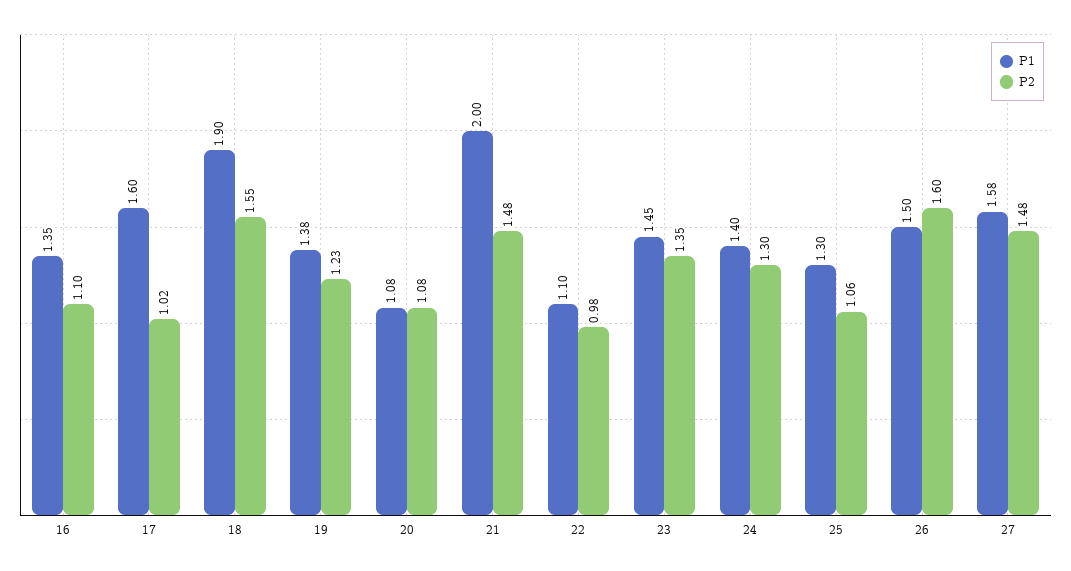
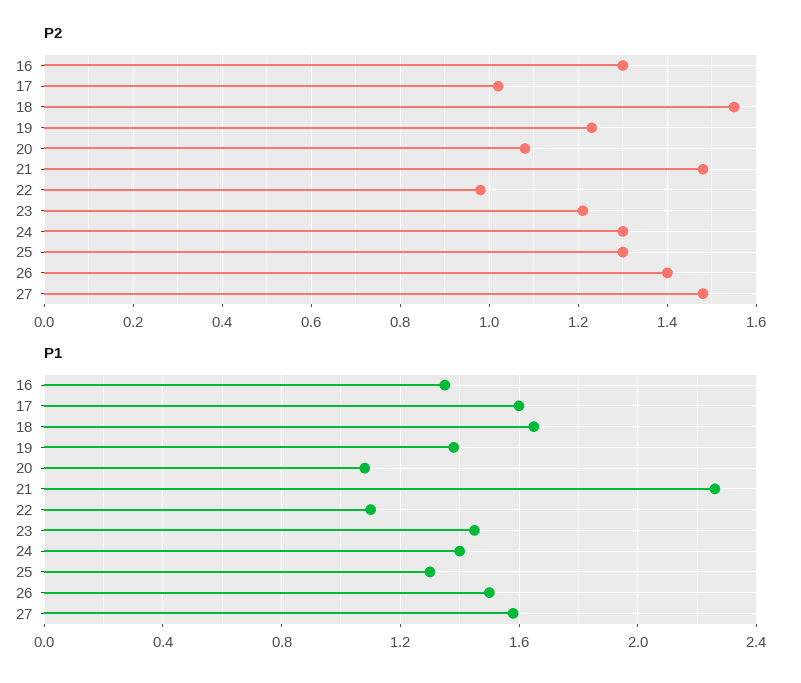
P2, 16: 1.1 -> 1.3
P1, 18: 1.9 -> 1.65
P1, 21: 2 -> 2.25
P2, 23: 1.35 -> 1.2
P2, 25: 1.06 -> 1.3
P2, 26: 1.6 -> 1.4

